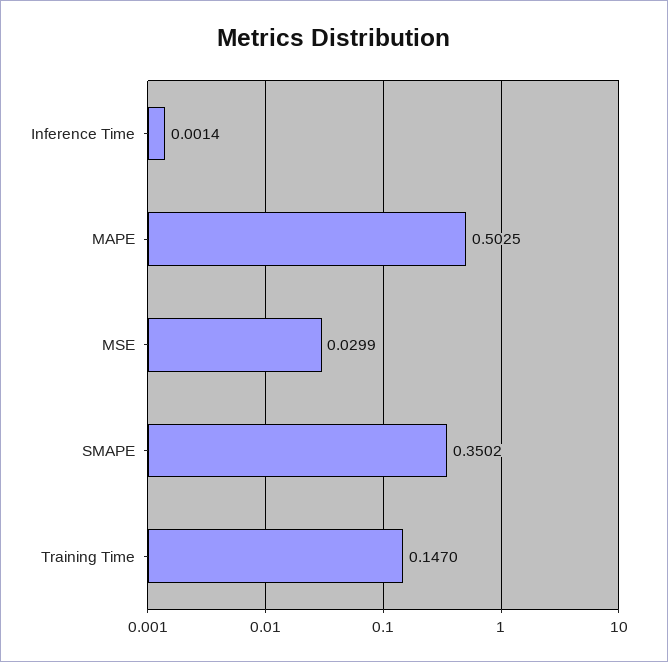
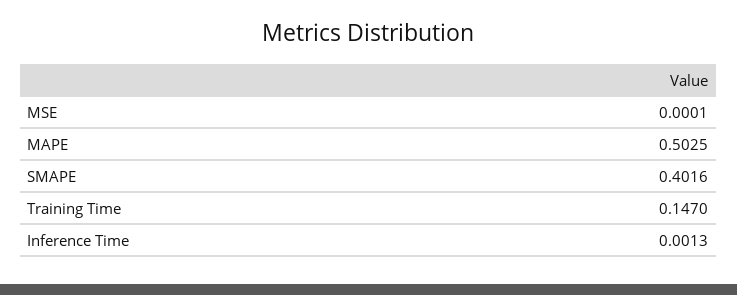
Inference Time: 0.0014 -> 0.0013
MSE: 0.0299 -> 0.0001
SMAPE: 0.3502 -> 0.4016

